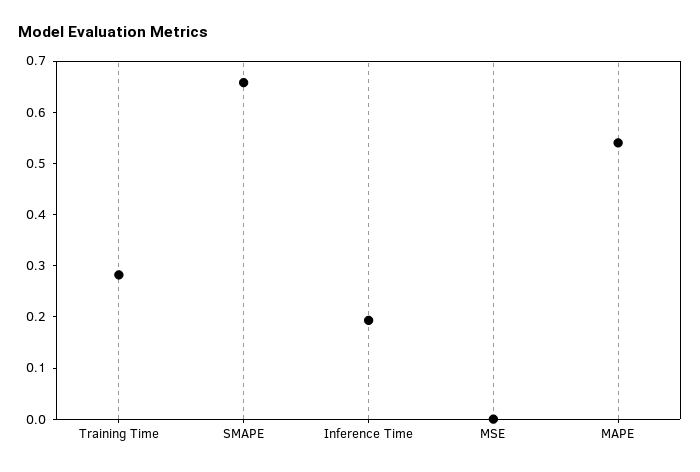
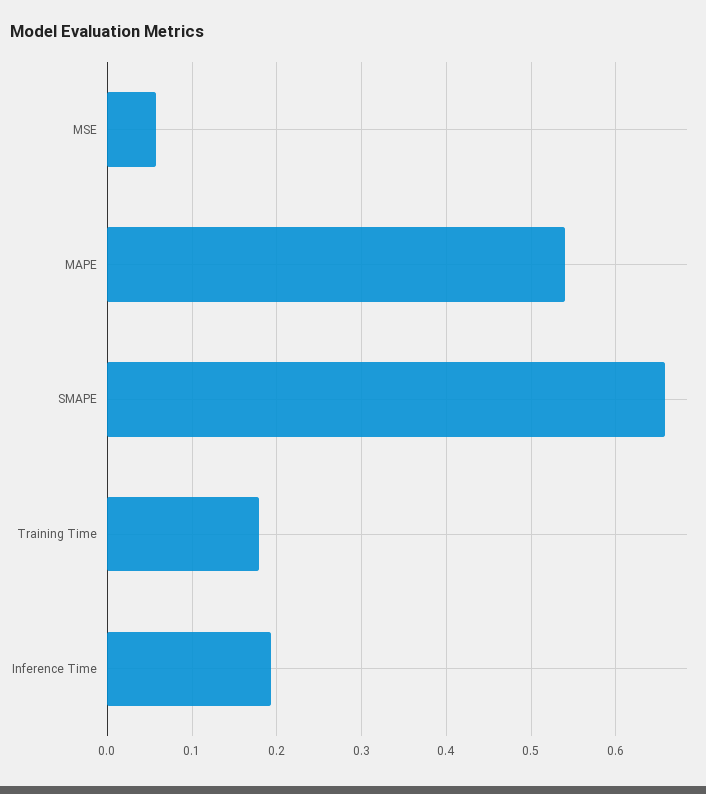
Training Time: 0.28 -> 0.18
MSE: 0 -> 0.06

